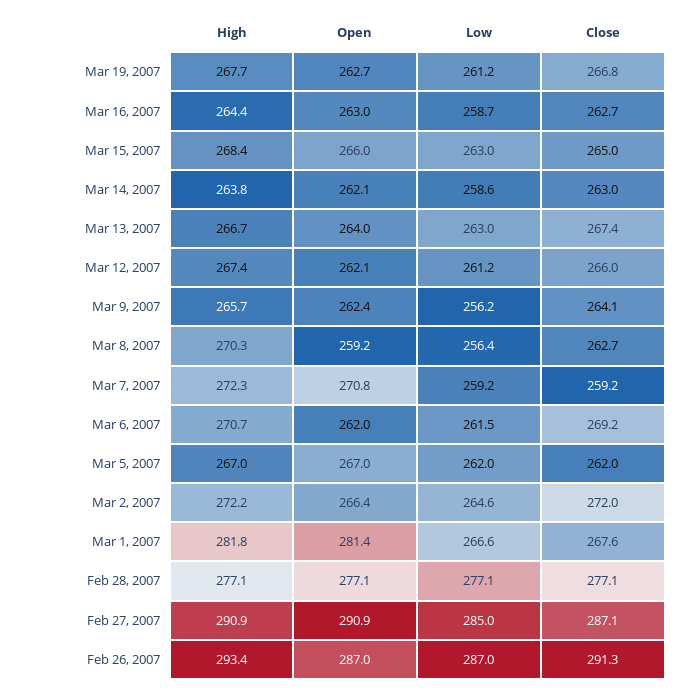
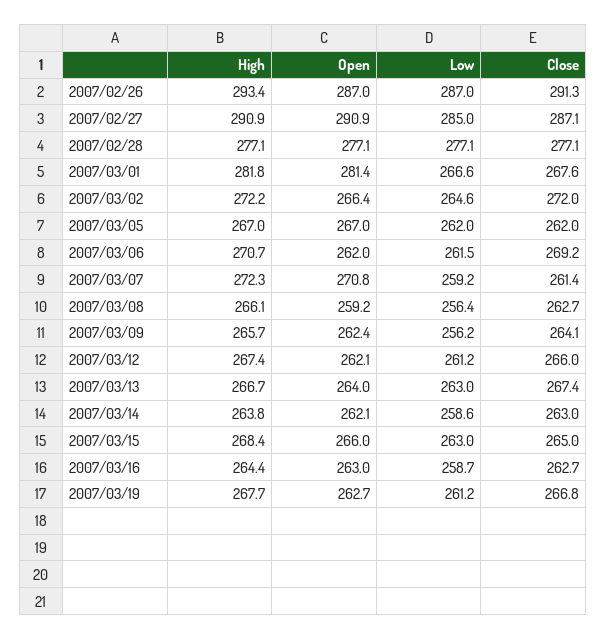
High, Mar 8, 2007: 270.3 -> 266.1
Close, Mar 7, 2007: 259.2 -> 261.4

